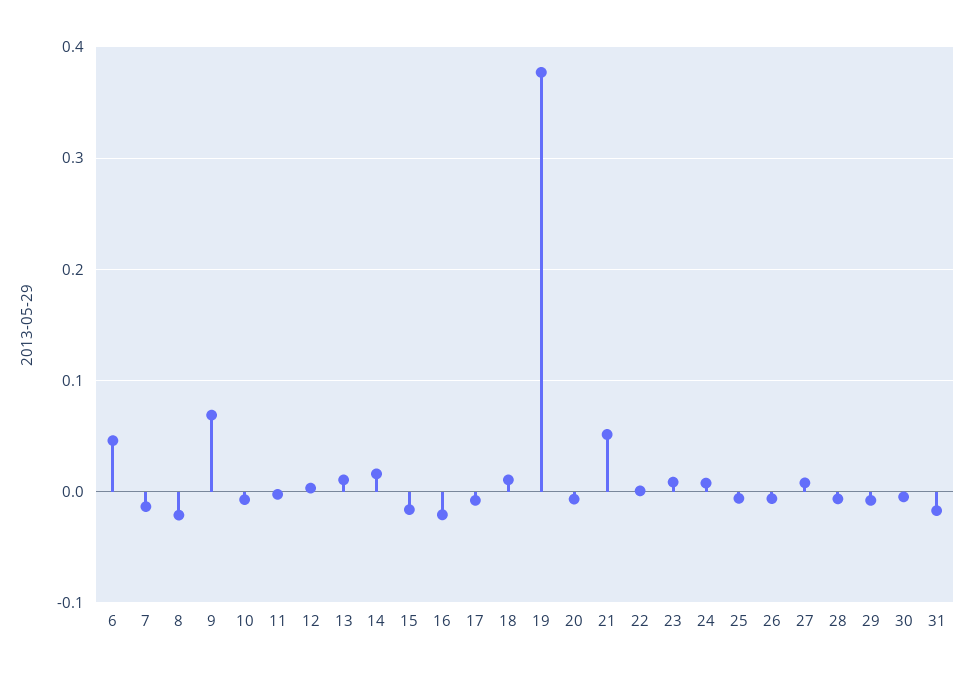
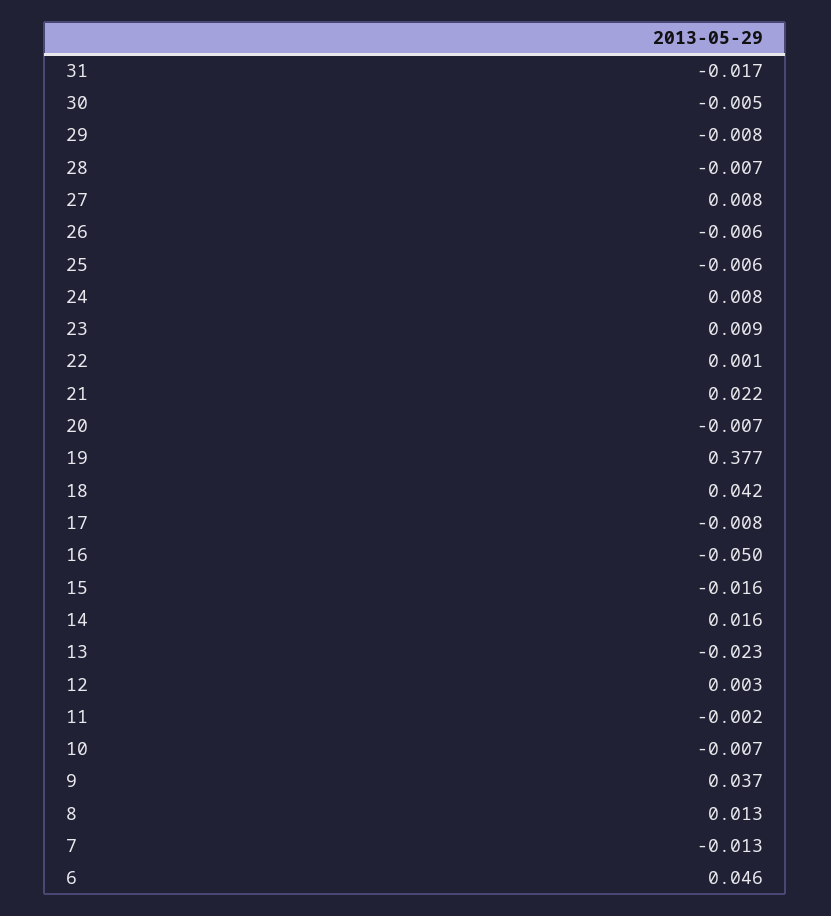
8: -0.02 -> 0.013
9: 0.07 -> 0.037
13: 0.01 -> -0.023
16: -0.02 -> -0.05
18: 0.01 -> 0.042
21: 0.05 -> 0.022

